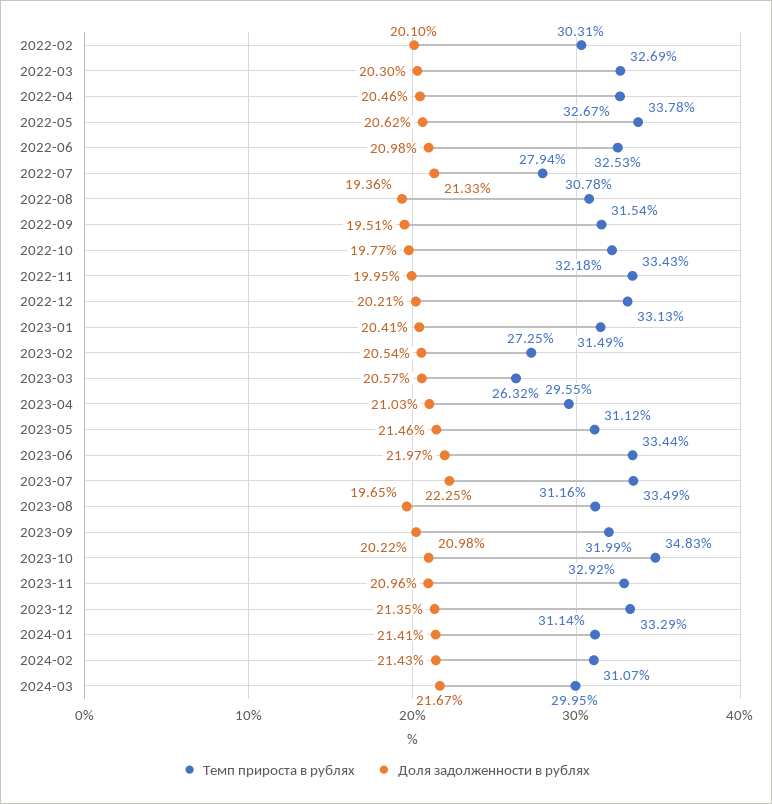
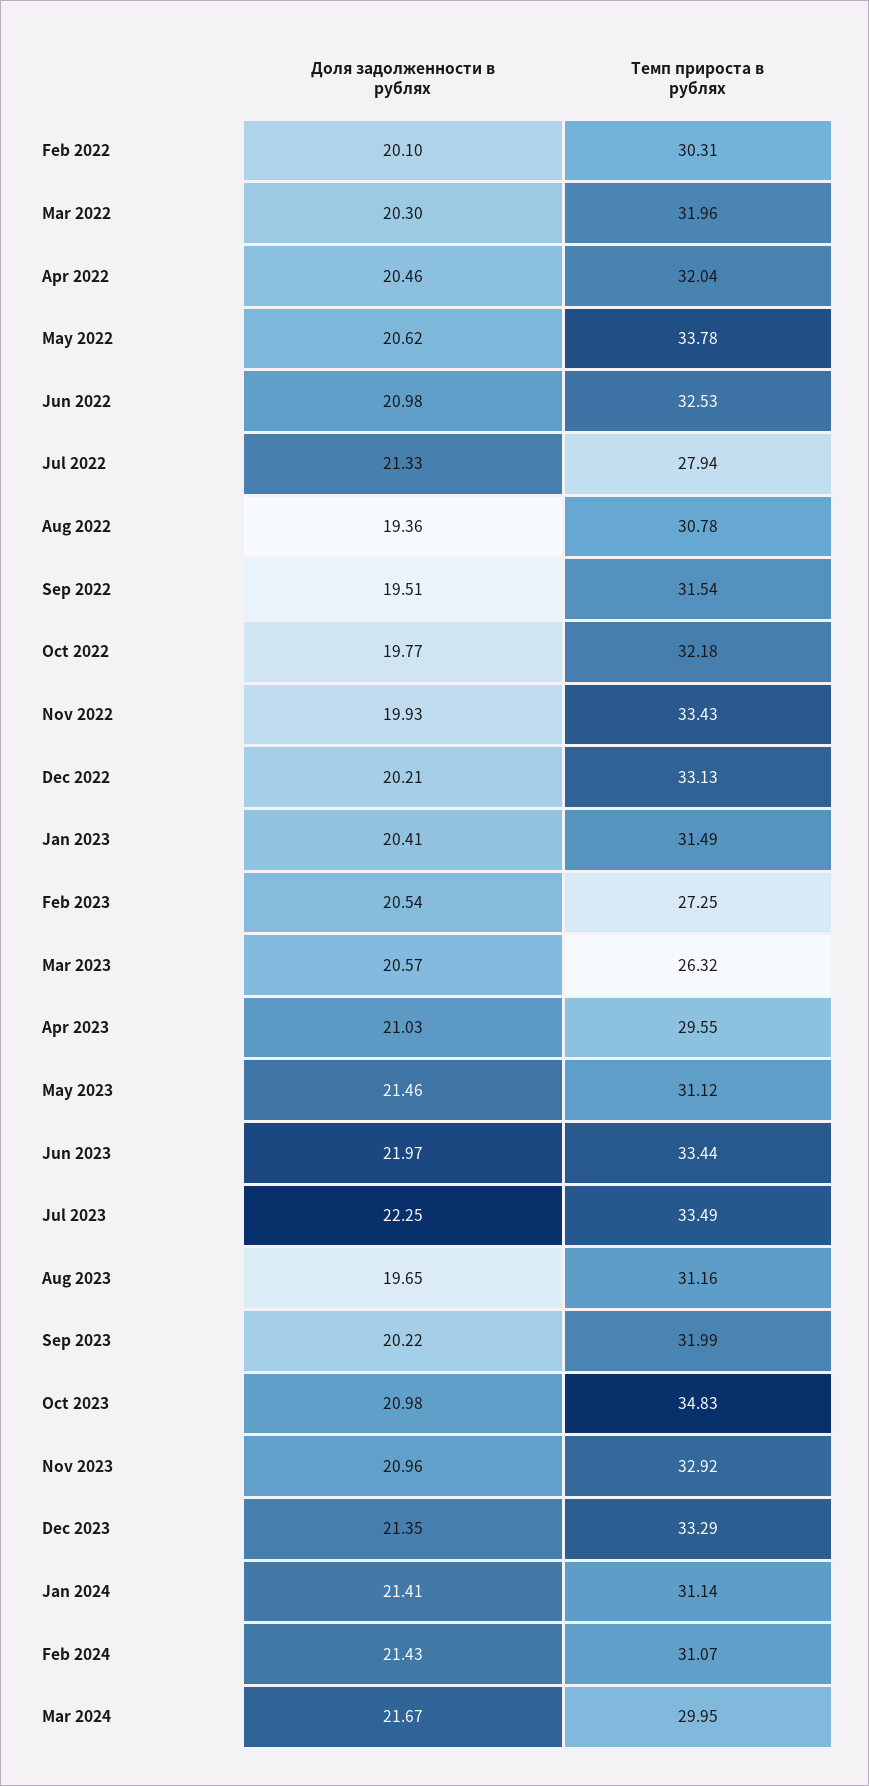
Темп прироста в рублях, 2022-03: 32.69 -> 31.96
Темп прироста в рублях, 2022-04: 32.67 -> 32.04
Доля задолженности в рублях, 2022-11: 19.95 -> 19.93

